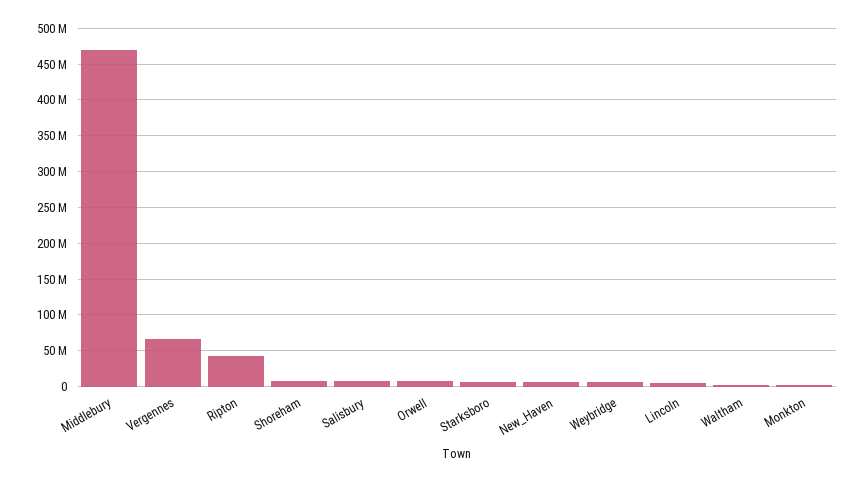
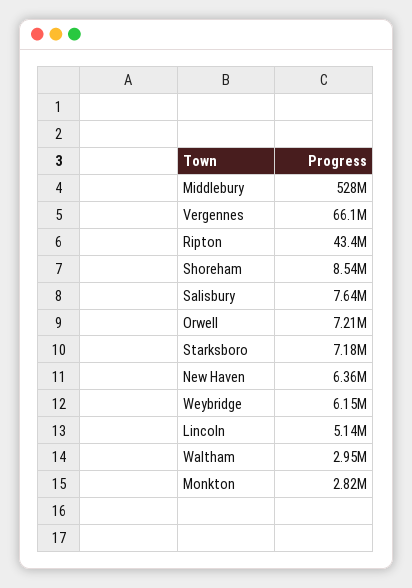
Middlebury: 470000000 -> 528000000

